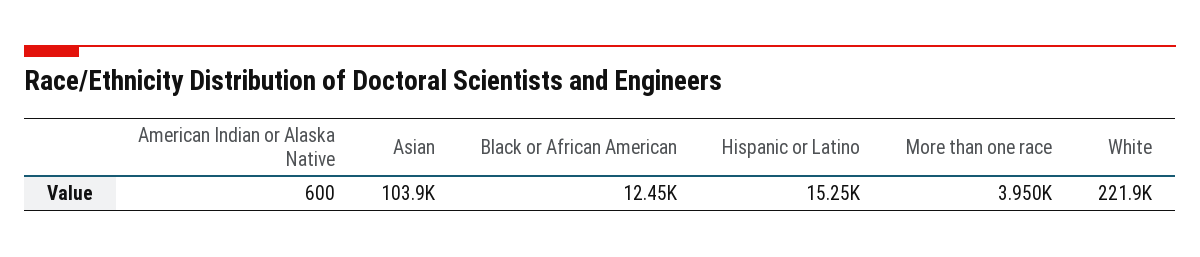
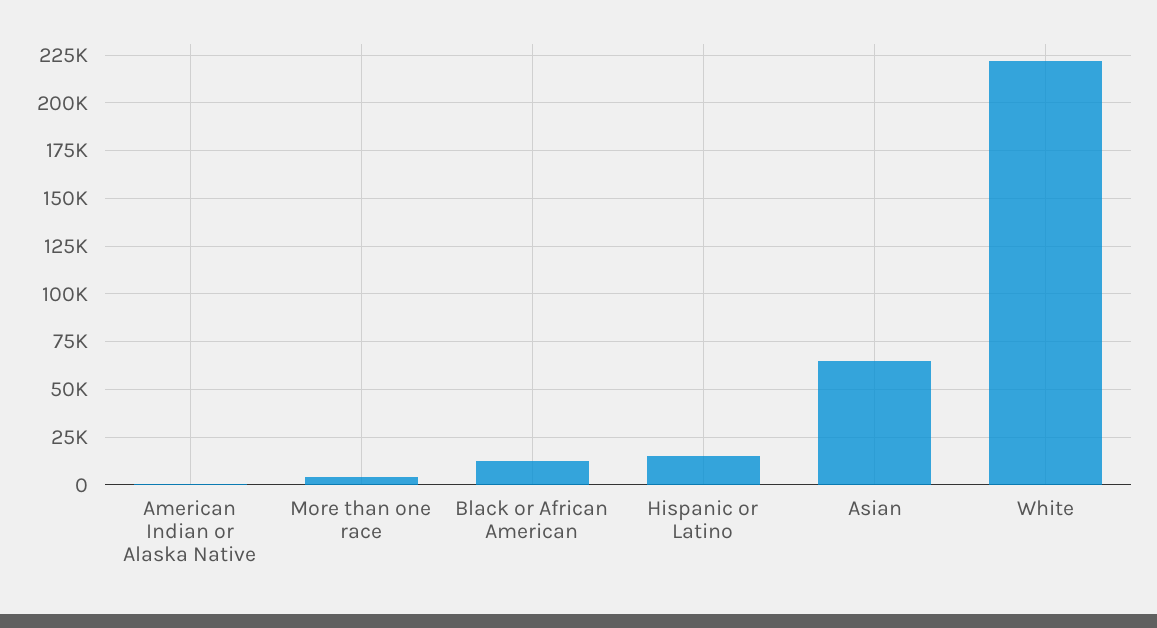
Asian: 103900 -> 65000

